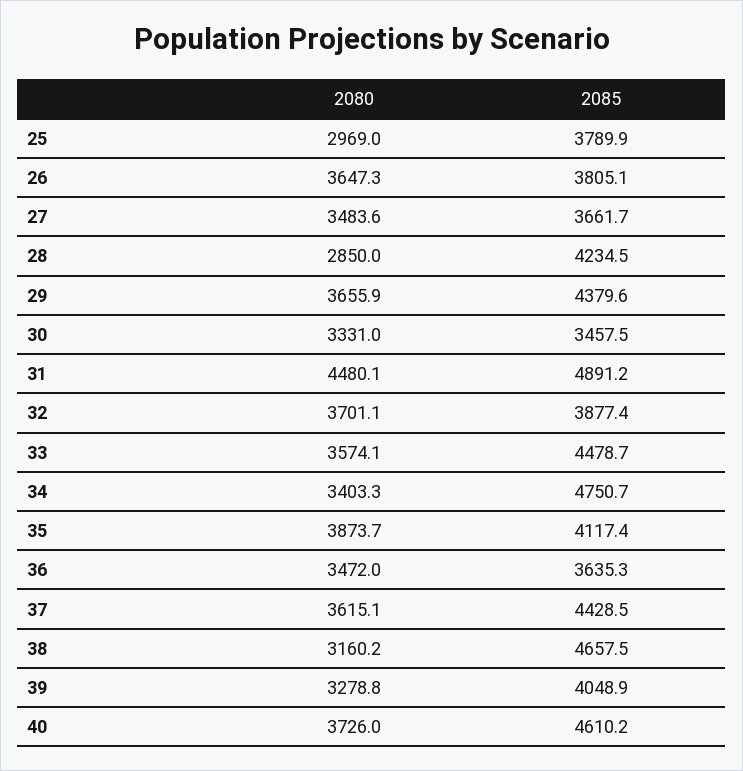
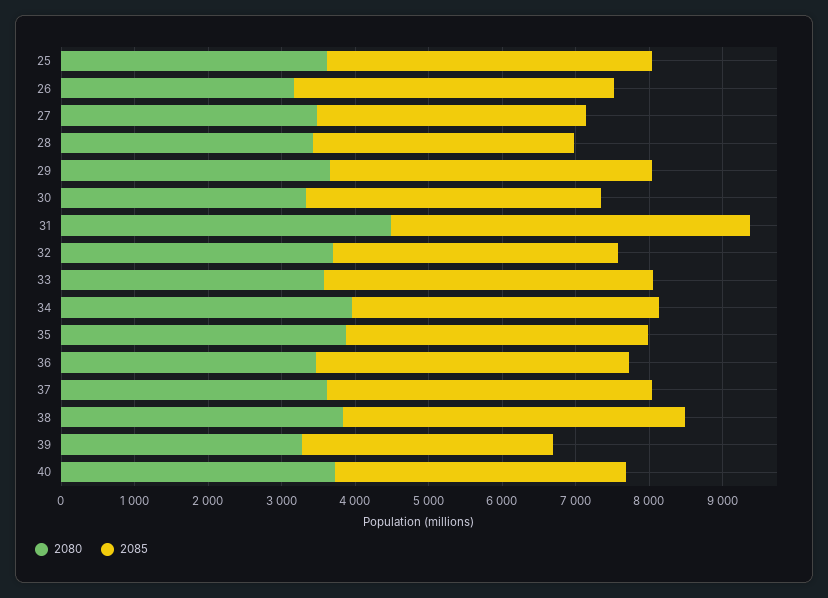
2080, 25: 2969 -> 3600
2085, 25: 3789.9 -> 4400
2080, 26: 3647.3 -> 3200
2085, 26: 3805.1 -> 4400
2080, 28: 2850 -> 3400
2085, 28: 4234.5 -> 3600
2085, 30: 3457.5 -> 4000
2080, 34: 3403.3 -> 4000
2085, 34: 4750.7 -> 4200
2085, 36: 3635.3 -> 4200
2080, 38: 3160.2 -> 3800
2085, 39: 4048.9 -> 3400
2085, 40: 4610.2 -> 4000

